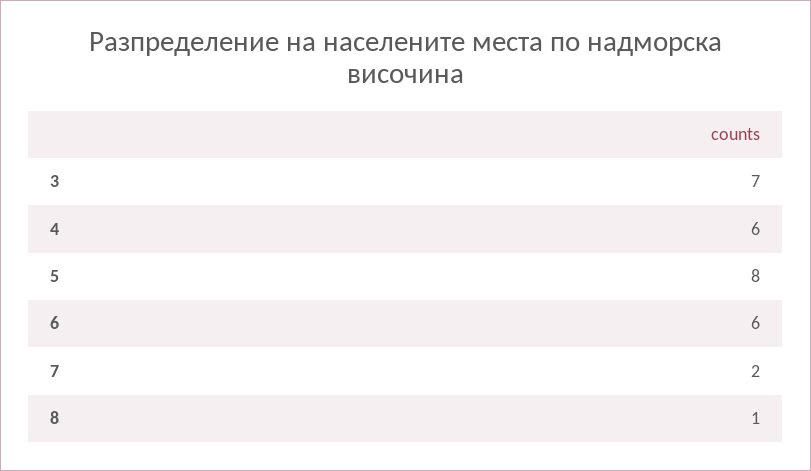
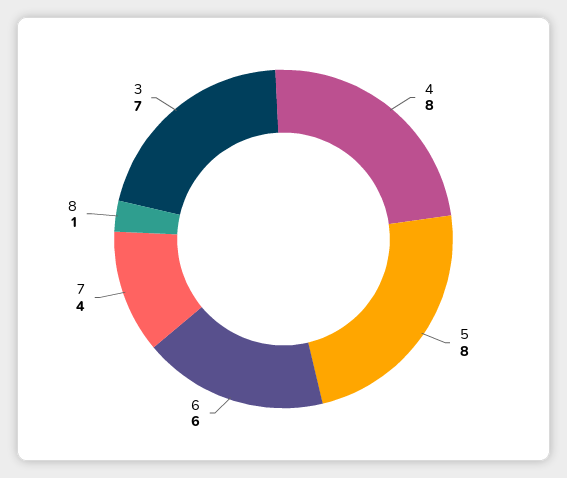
4: 6 -> 8
7: 2 -> 4

